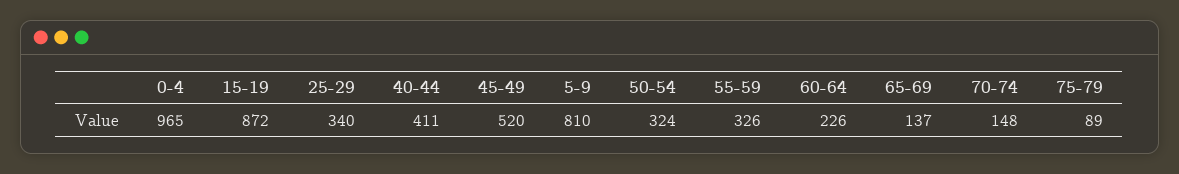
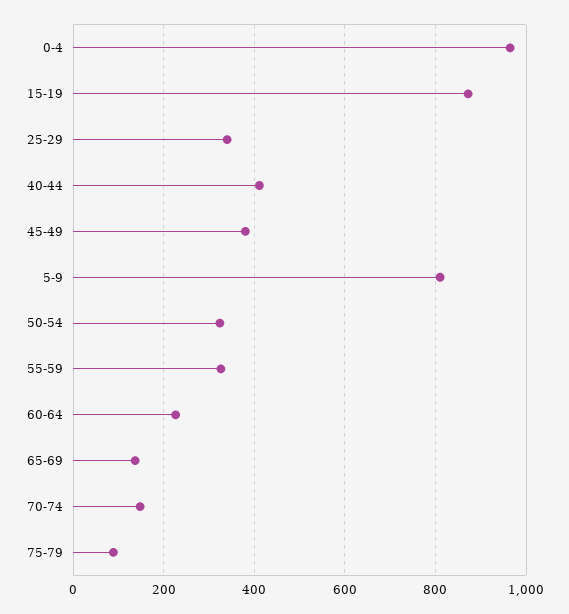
45-49: 520 -> 380

